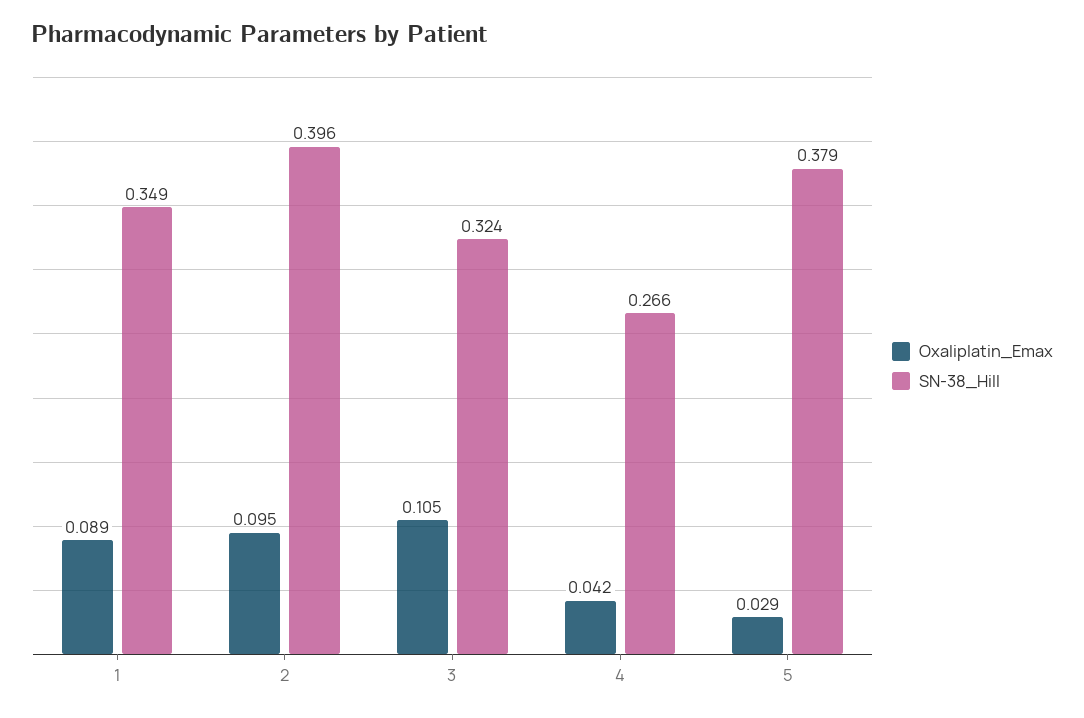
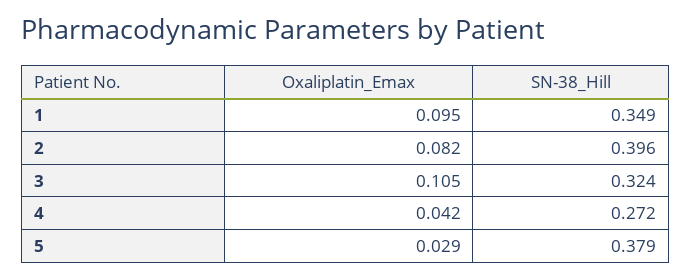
Oxaliplatin_Emax, 1: 0.089 -> 0.095
Oxaliplatin_Emax, 2: 0.095 -> 0.082
SN-38_Hill, 4: 0.266 -> 0.272

